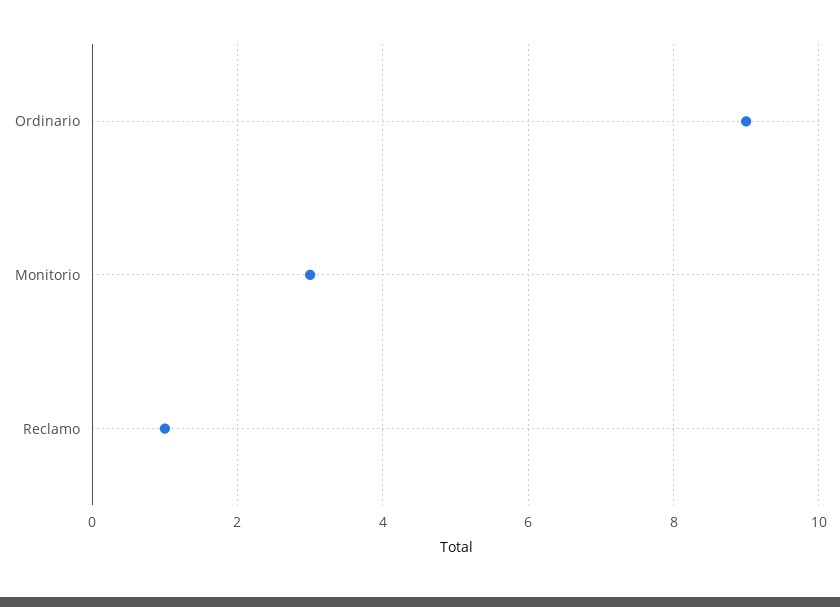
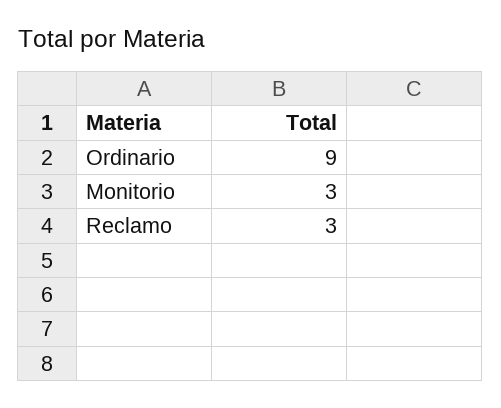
Reclamo: 1 -> 3

